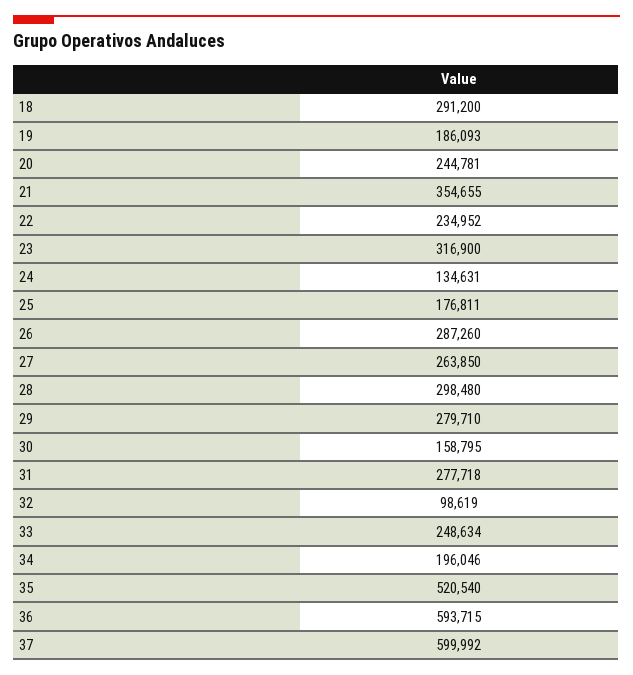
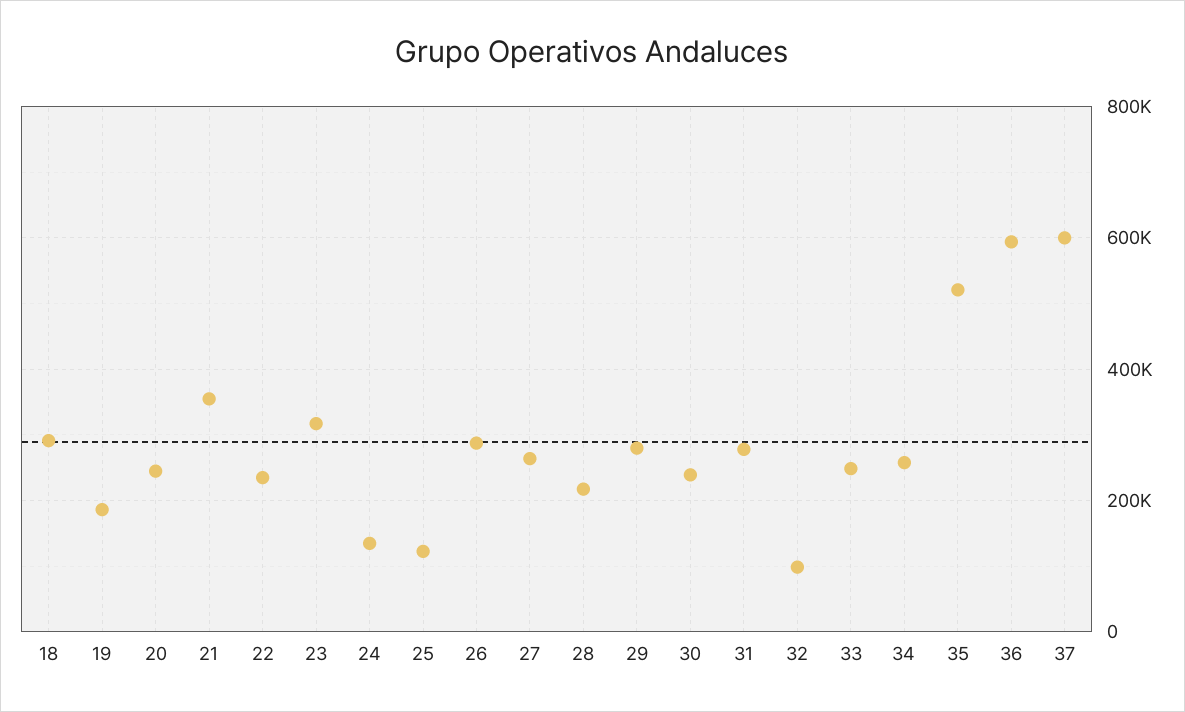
25: 176811 -> 120000
28: 298480 -> 220000
30: 158795 -> 240000
34: 196046 -> 260000

